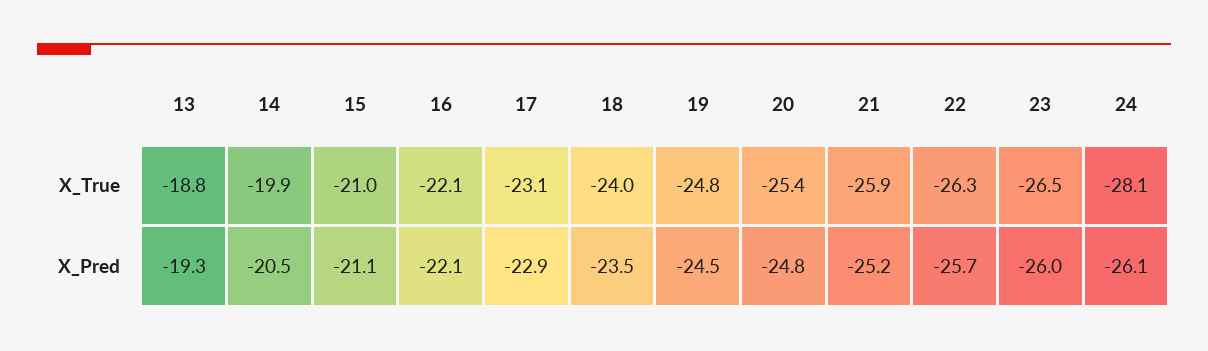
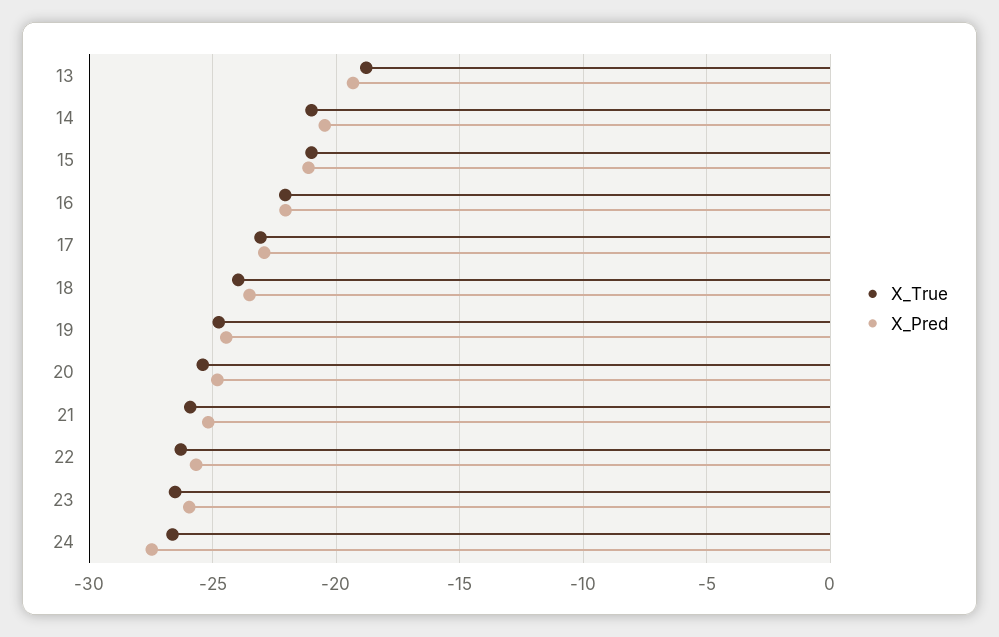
X_True, 14: -19.9 -> -21
X_True, 24: -28.1 -> -26.5
X_Pred, 24: -26.1 -> -27.5

